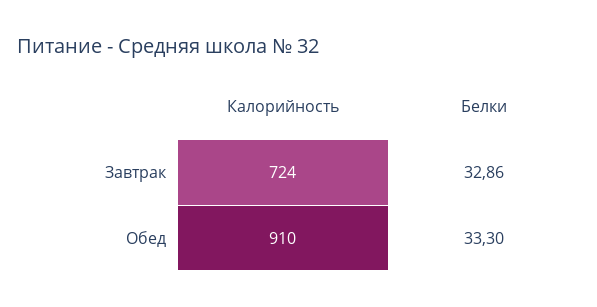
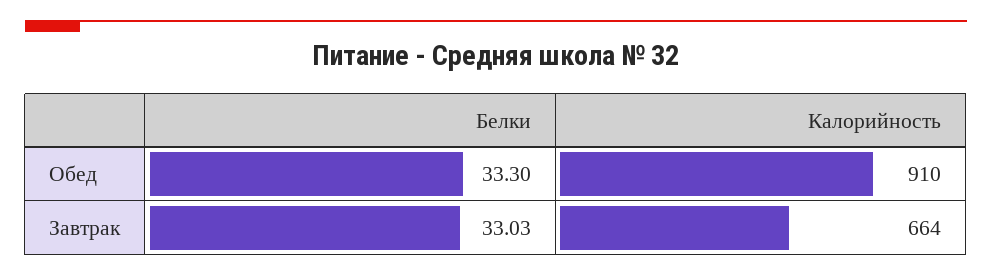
Калорийность, Завтрак: 724 -> 664
Белки, Завтрак: 32.86 -> 33.03

